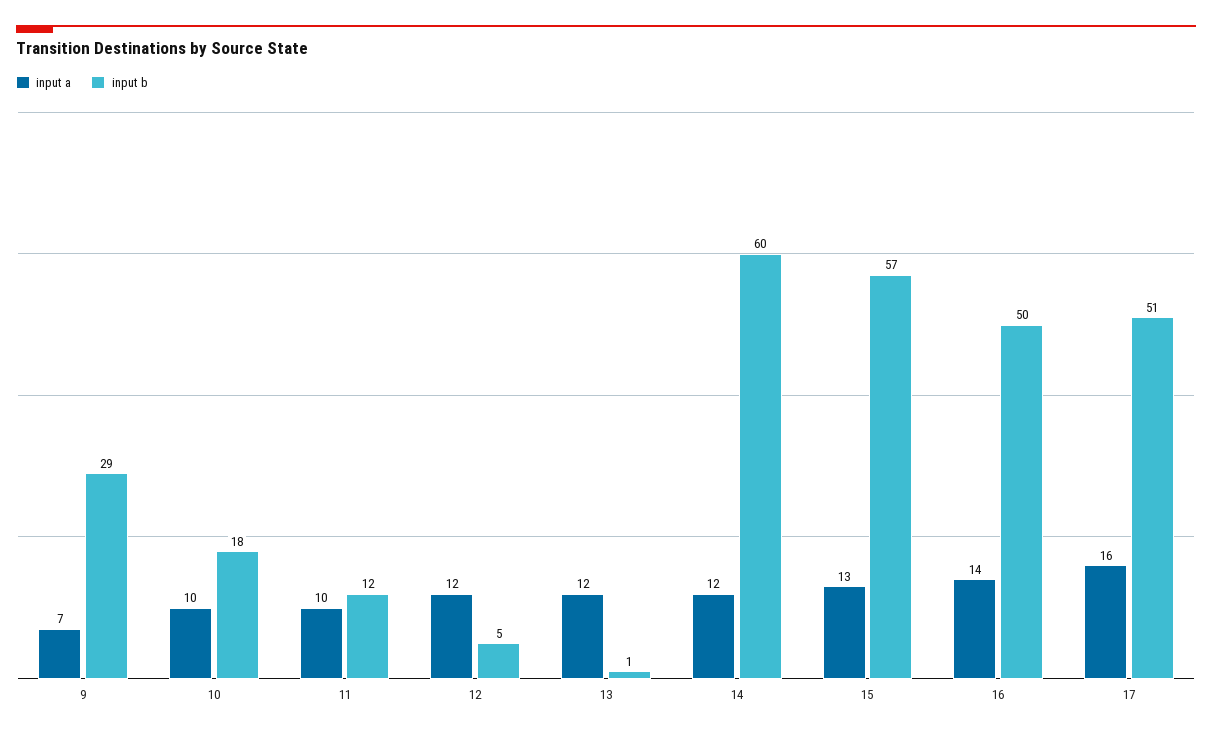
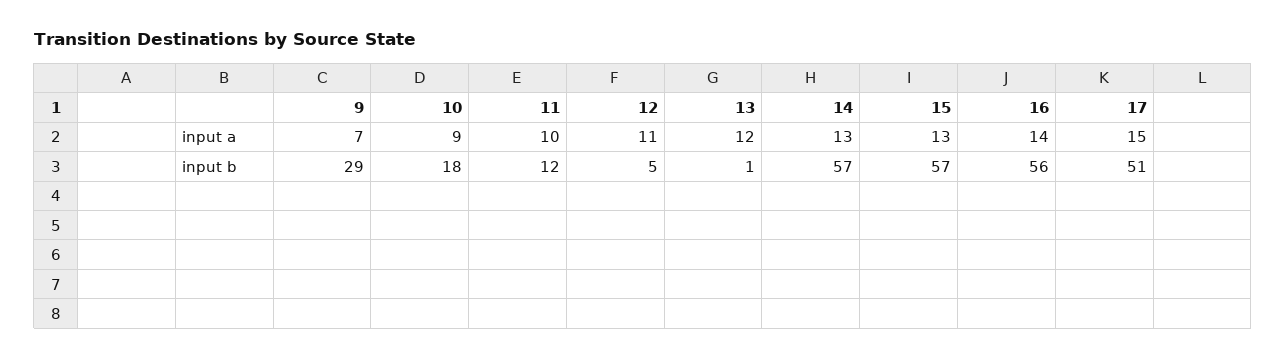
input a, 10: 10 -> 9
input a, 12: 12 -> 11
input a, 14: 12 -> 13
input b, 14: 60 -> 57
input b, 16: 50 -> 56
input a, 17: 16 -> 15

